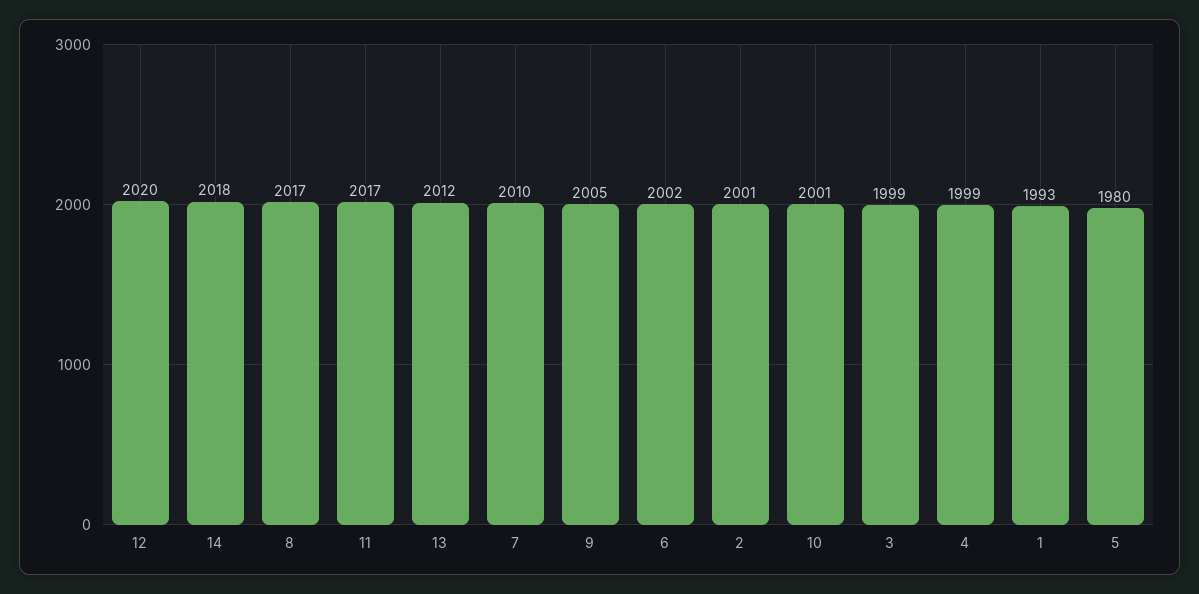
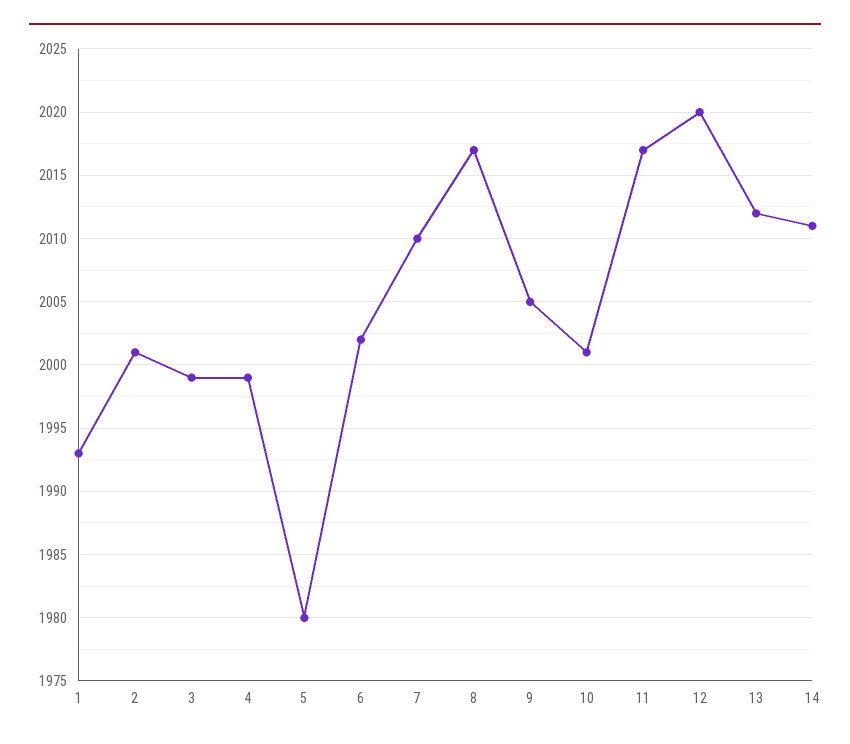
14: 2018 -> 2011

